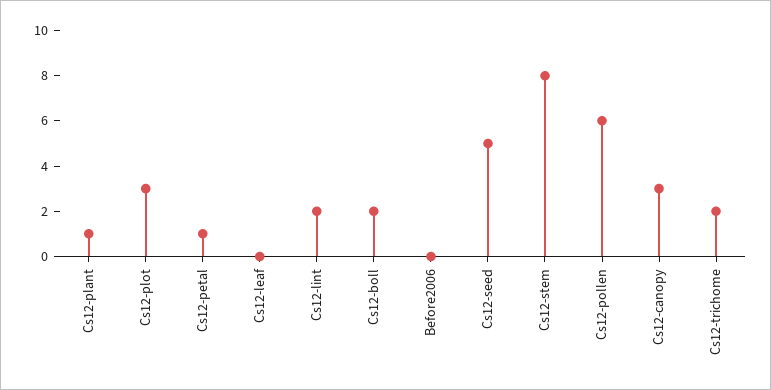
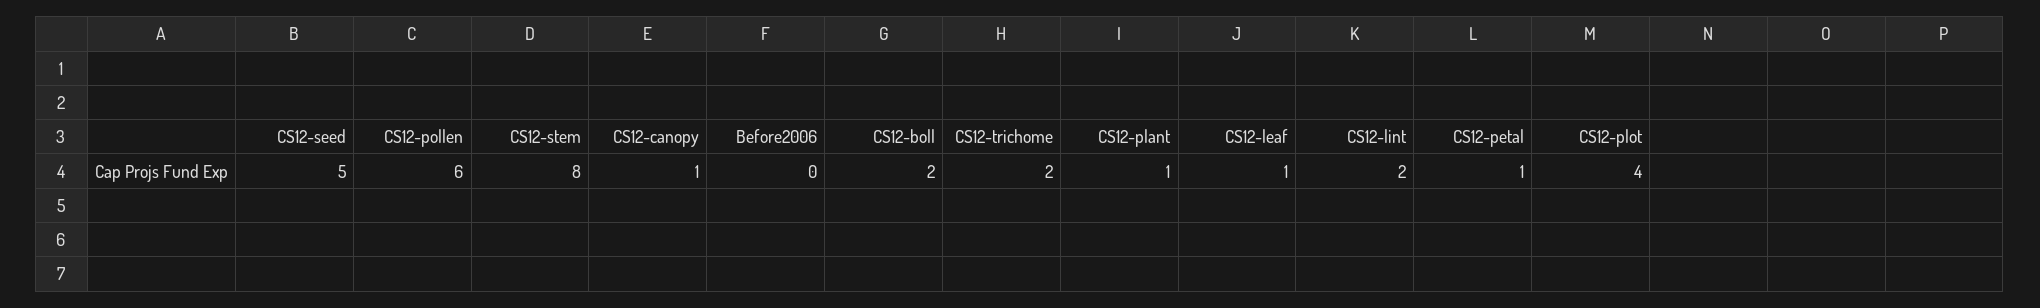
Cs12-plot: 3 -> 4
Cs12-leaf: 0 -> 1
Cs12-canopy: 3 -> 1

